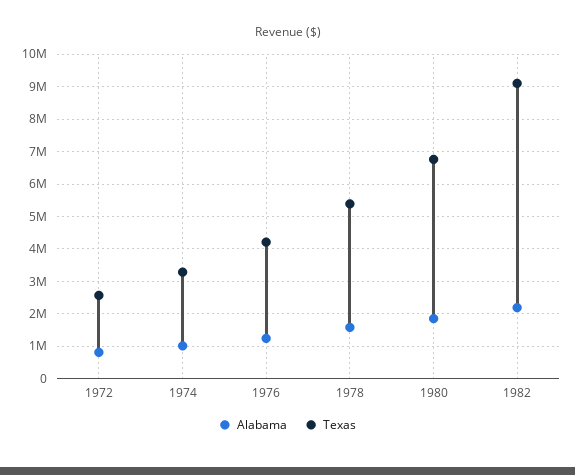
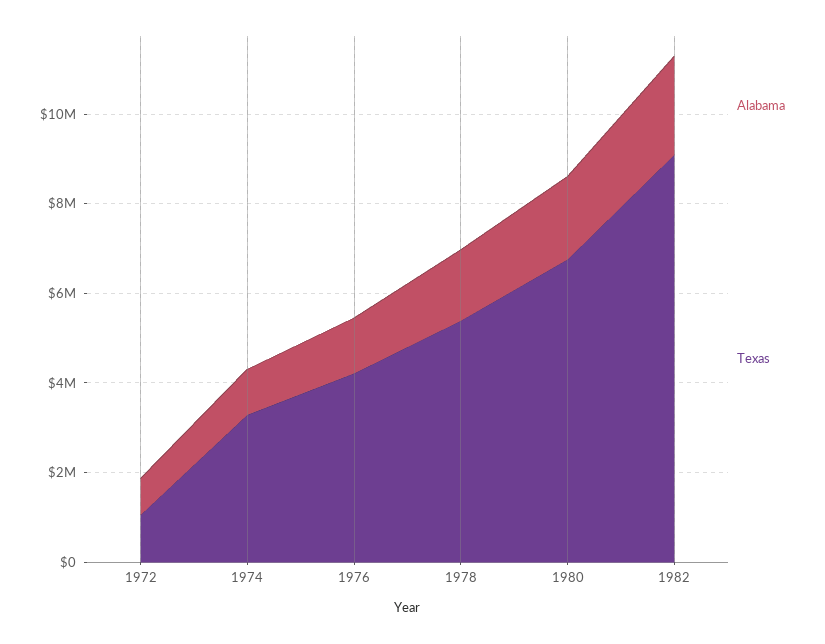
Texas, 1972: 2600000 -> 1000000

